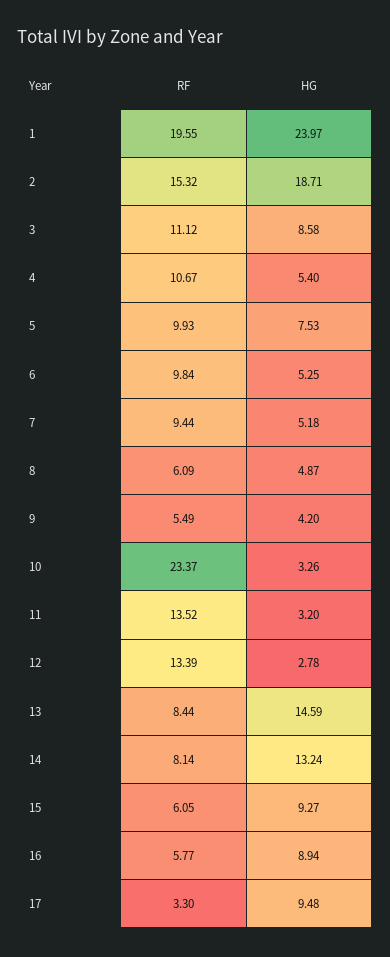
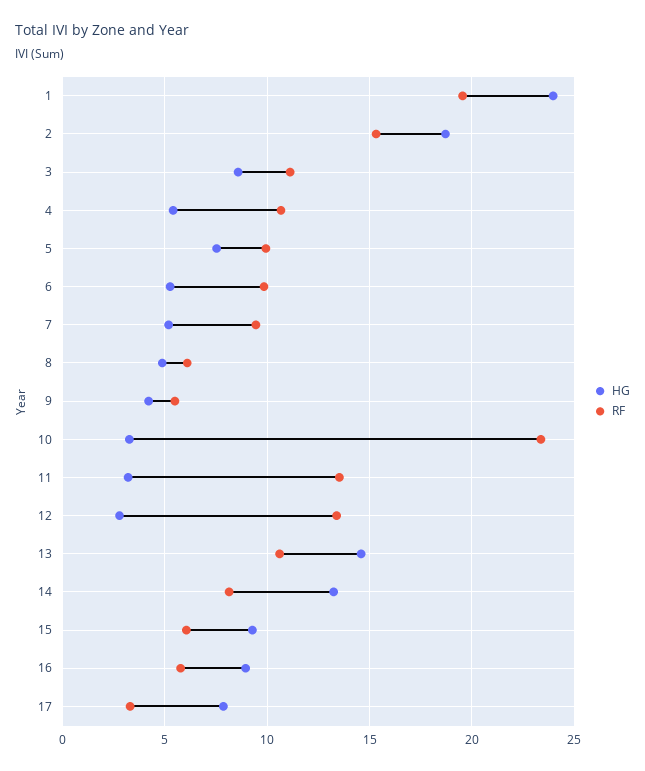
RF, 13: 8.44 -> 10.5
HG, 17: 9.48 -> 8

